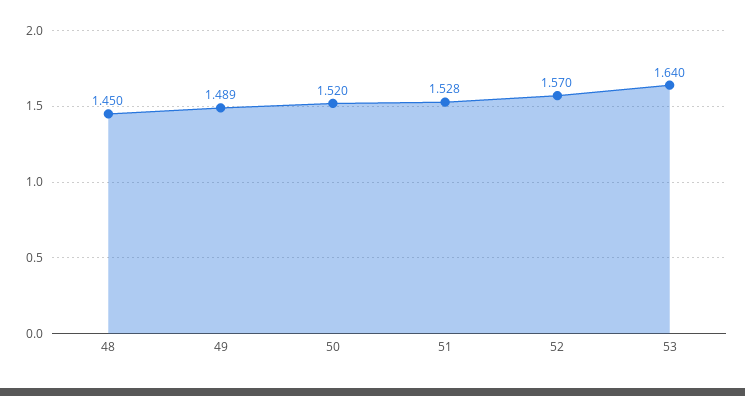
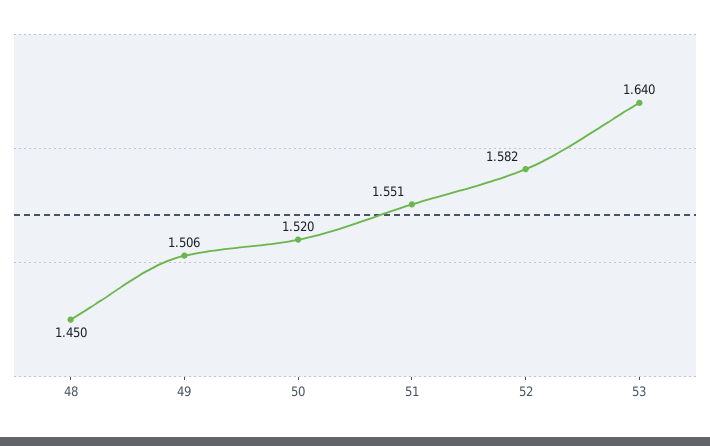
49: 1.489 -> 1.506
51: 1.528 -> 1.551
52: 1.57 -> 1.582

